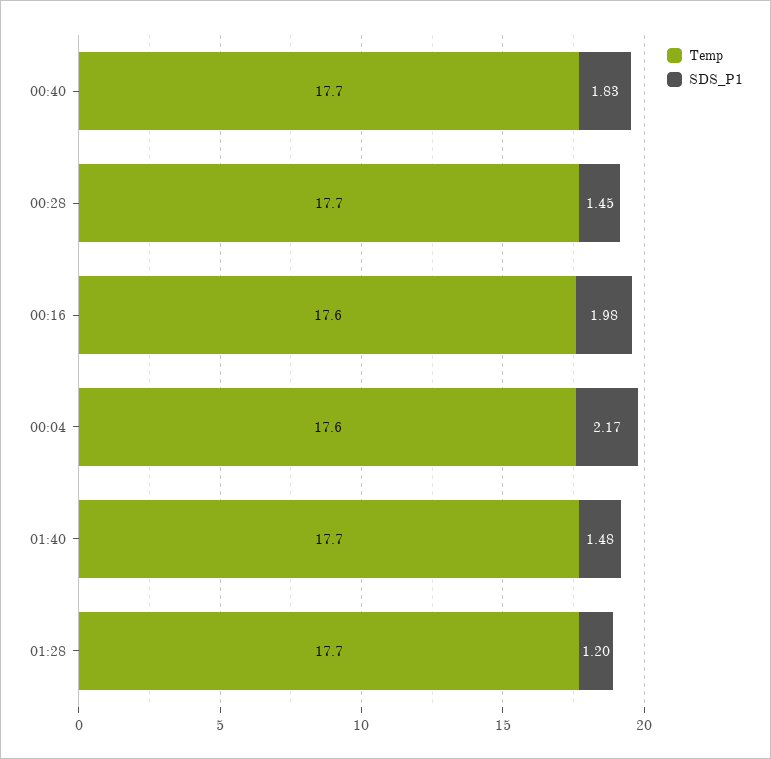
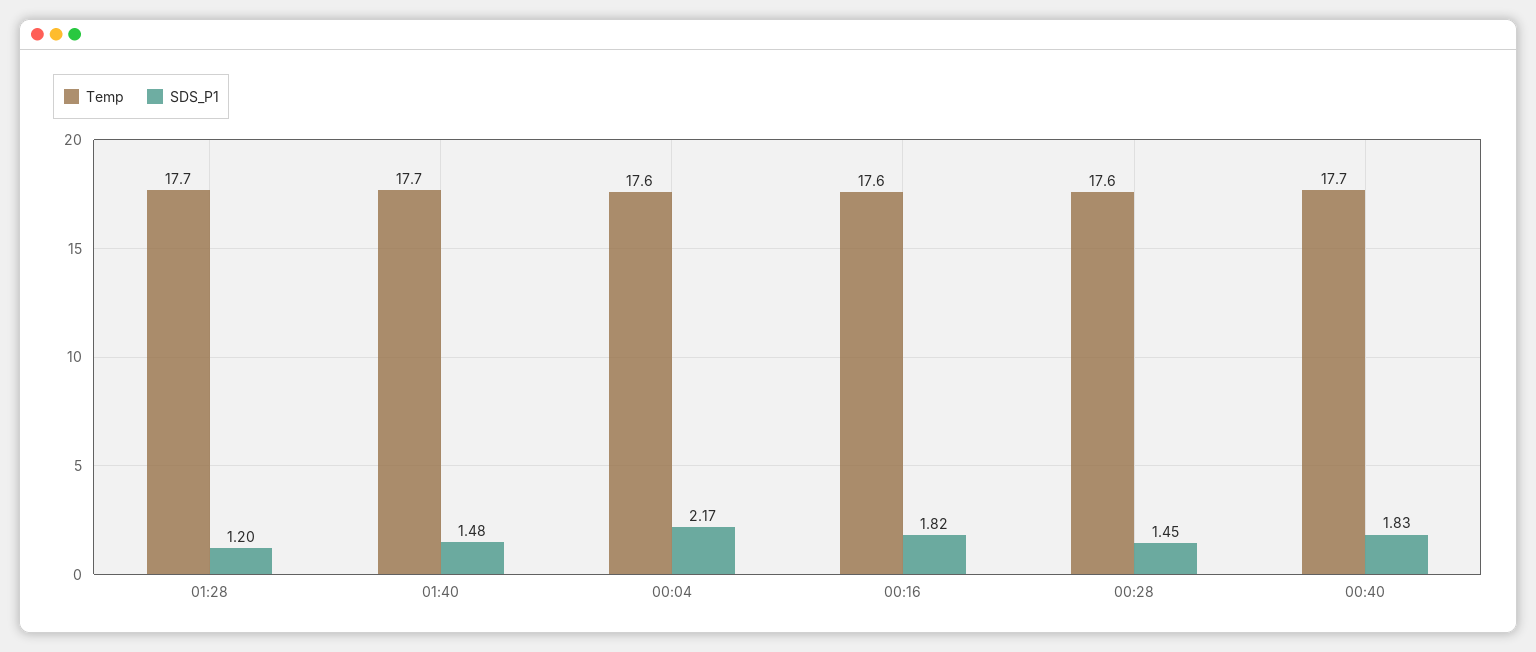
Temp, 00:28: 17.7 -> 17.6
SDS_P1, 00:16: 1.98 -> 1.82

